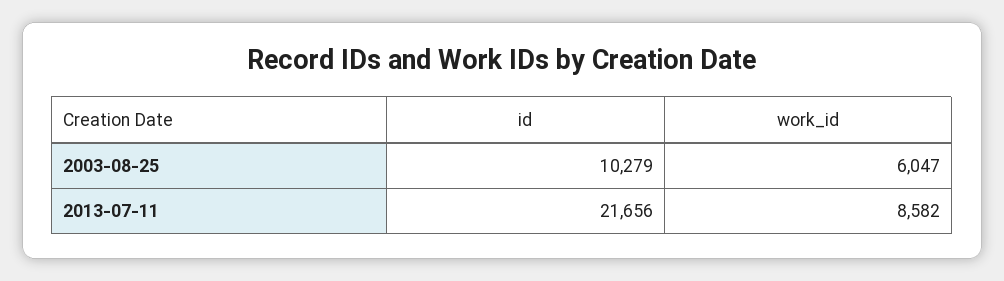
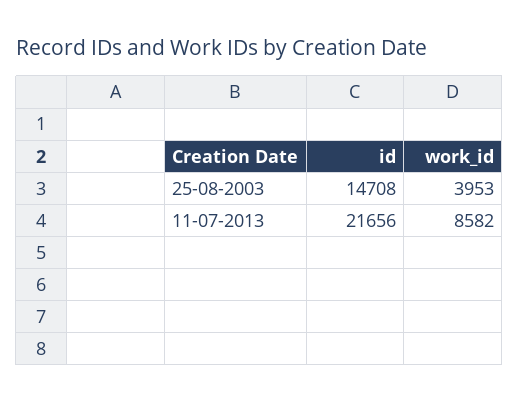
id, 2003-08-25: 10279 -> 14708
work_id, 2003-08-25: 6047 -> 3953

